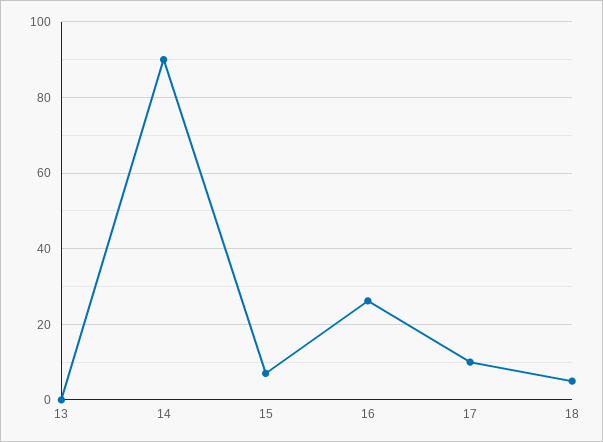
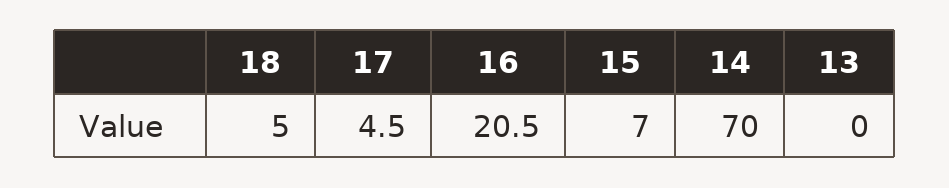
14: 90 -> 70
16: 26 -> 20.5
17: 10 -> 4.5

